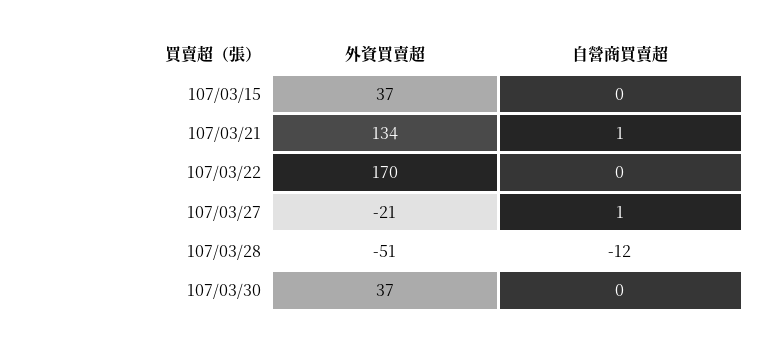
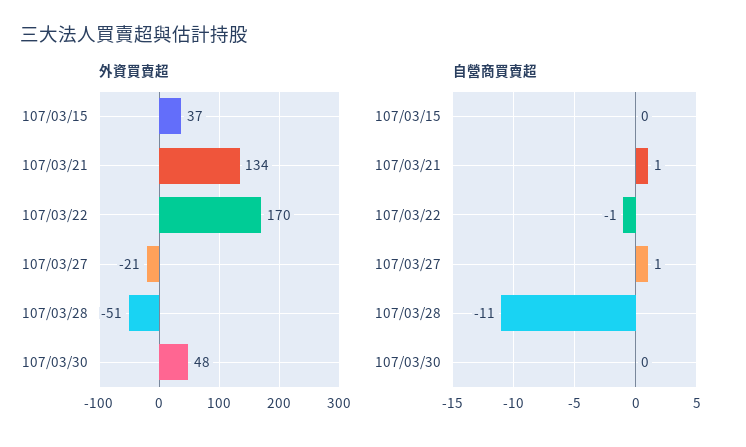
自營商買賣超, 107/03/22: 0 -> -1
自營商買賣超, 107/03/28: -12 -> -11
外資買賣超, 107/03/30: 37 -> 48

